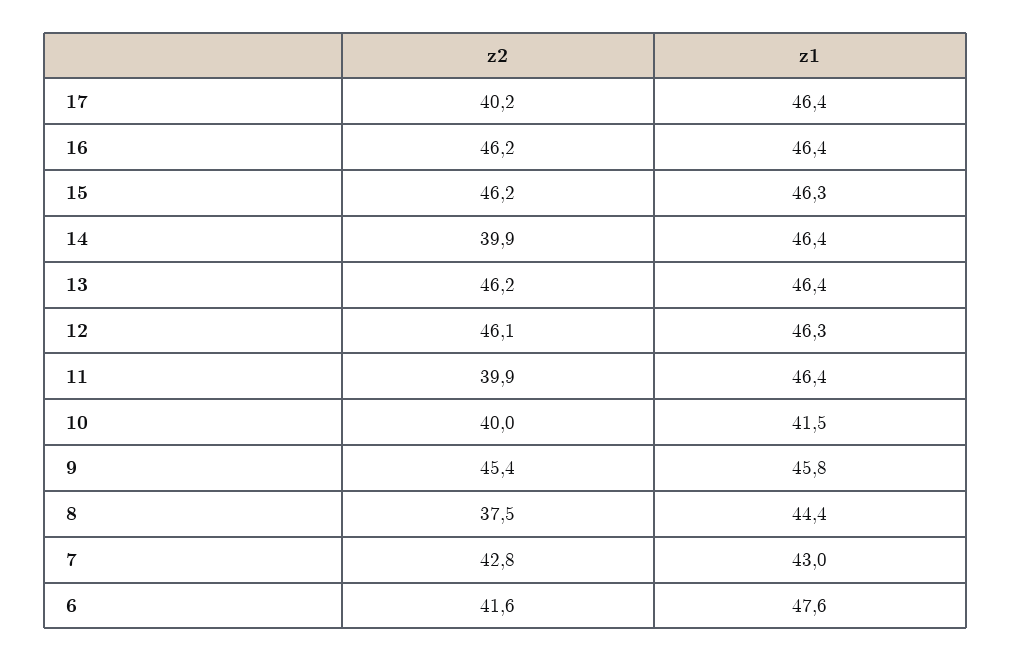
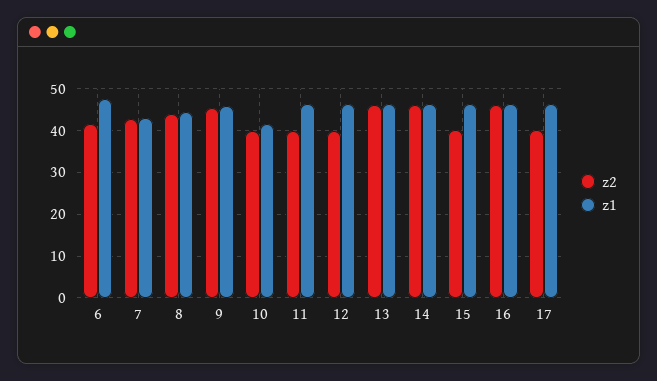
z2, 15: 46.2 -> 40
z2, 14: 39.9 -> 46
z2, 12: 46.1 -> 40
z2, 8: 37.5 -> 44

